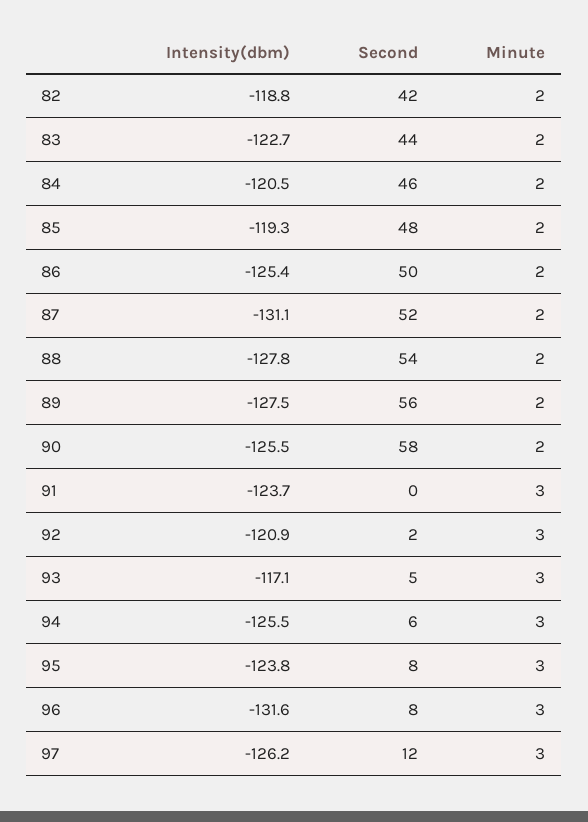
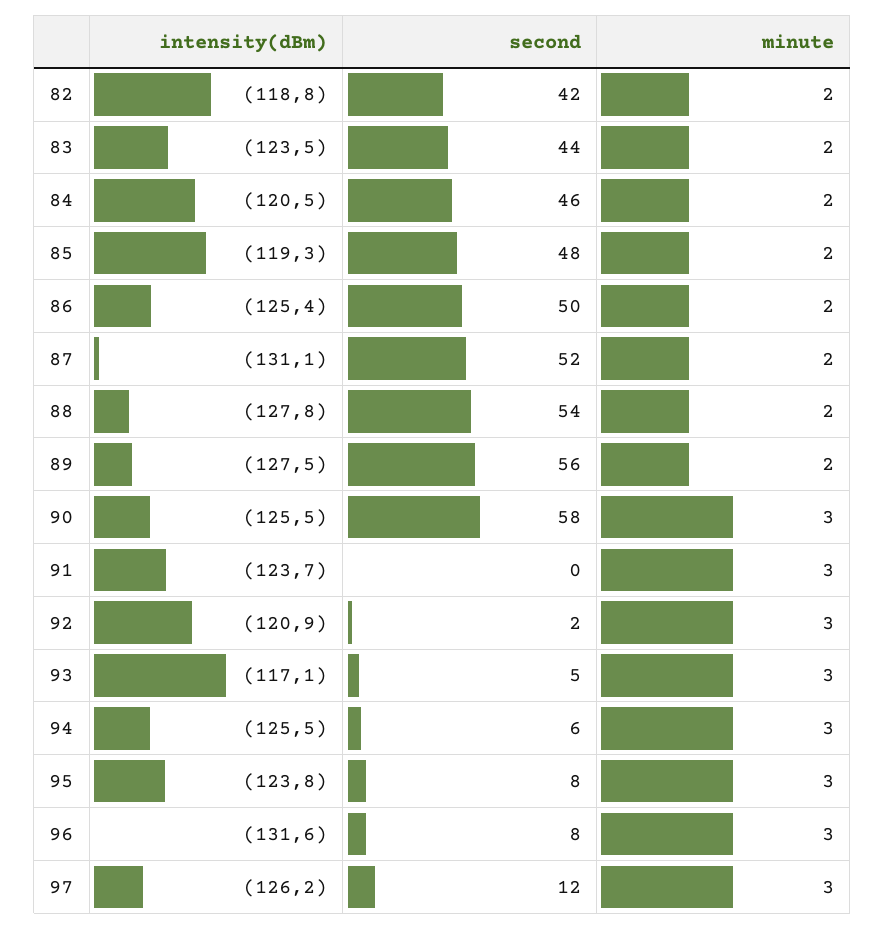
Intensity(dbm), 83: -122.7 -> -123.5
Minute, 90: 2 -> 3

